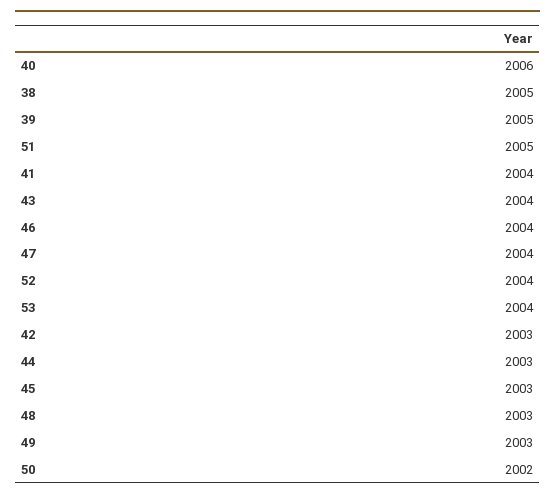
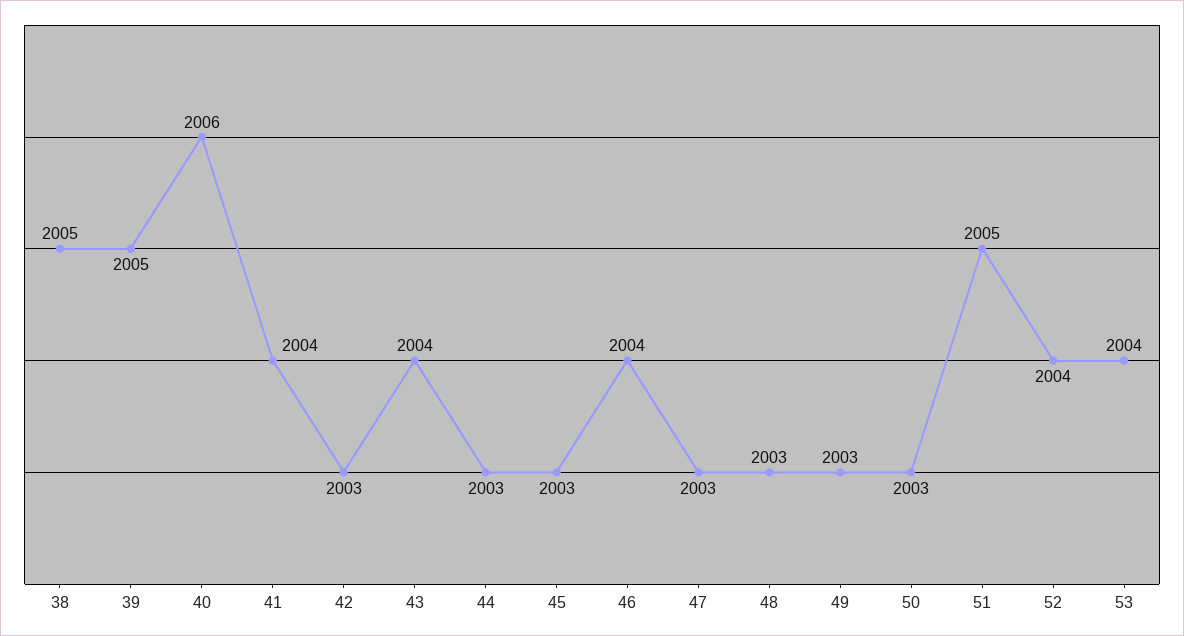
47: 2004 -> 2003
50: 2002 -> 2003

